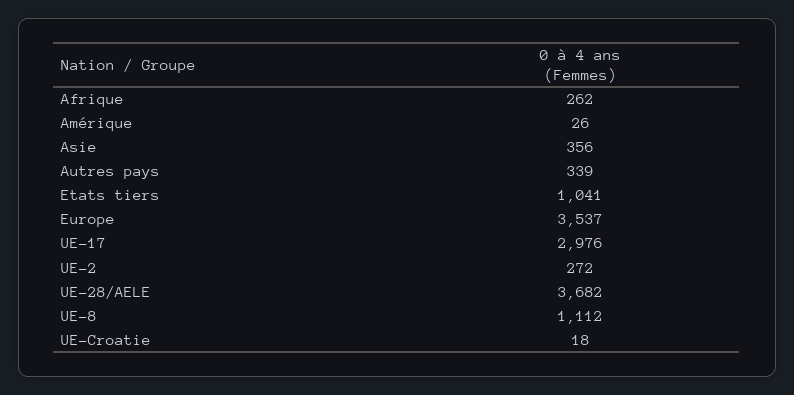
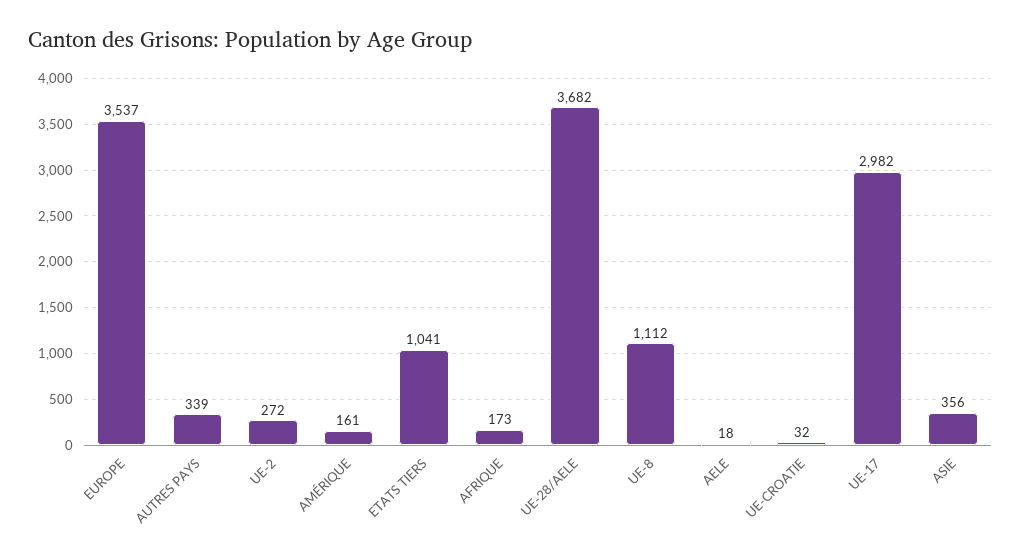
Afrique: 262 -> 173
Amérique: 26 -> 161
UE-17: 2976 -> 2982
UE-Croatie: 18 -> 32
AELE: none -> 18

